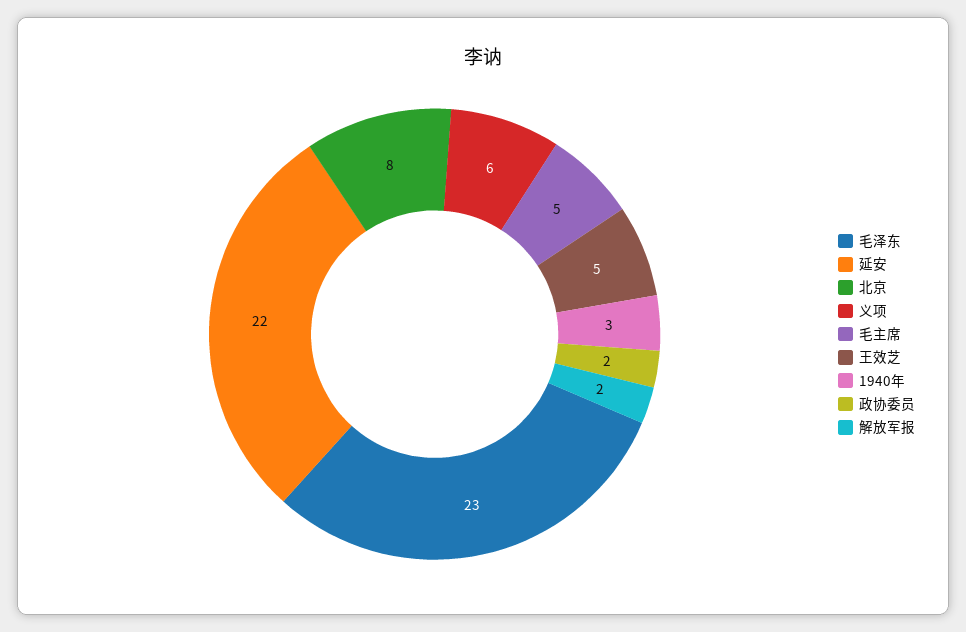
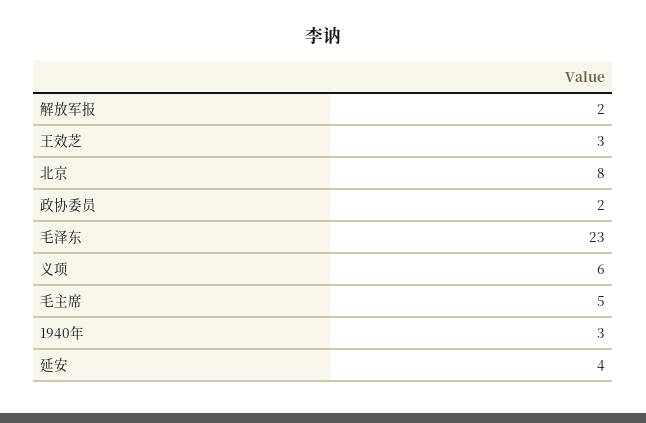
延安: 22 -> 4
王效芝: 5 -> 3

